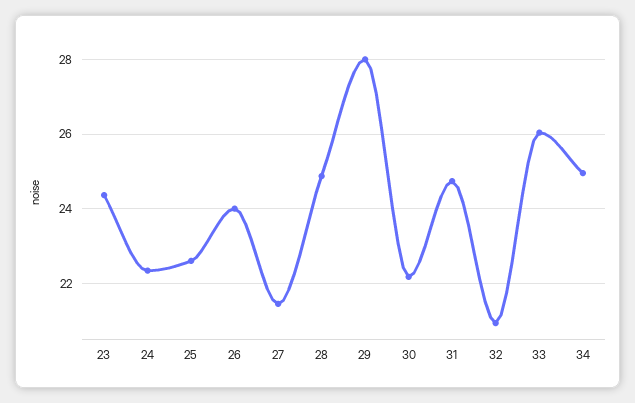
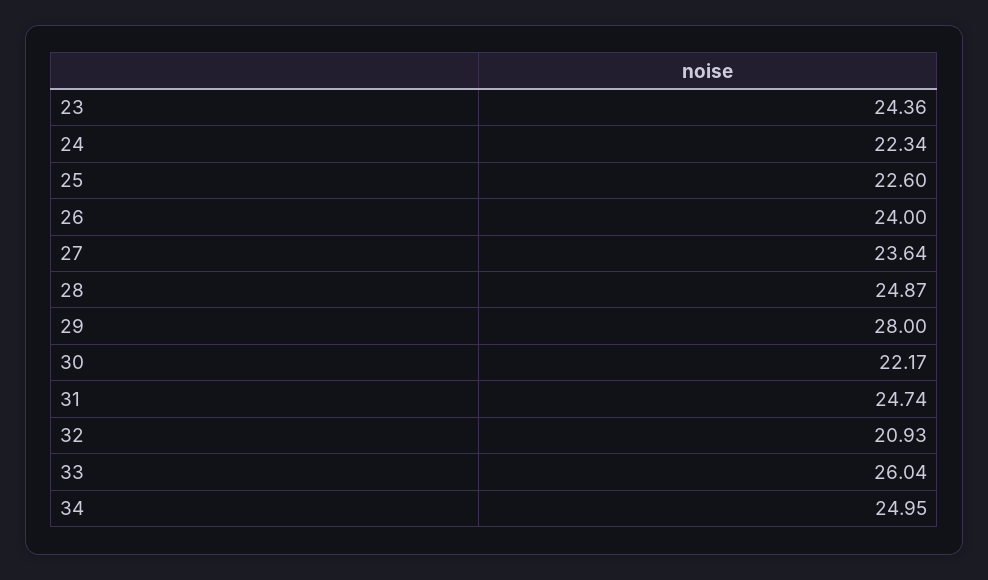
27: 21.4 -> 23.64

